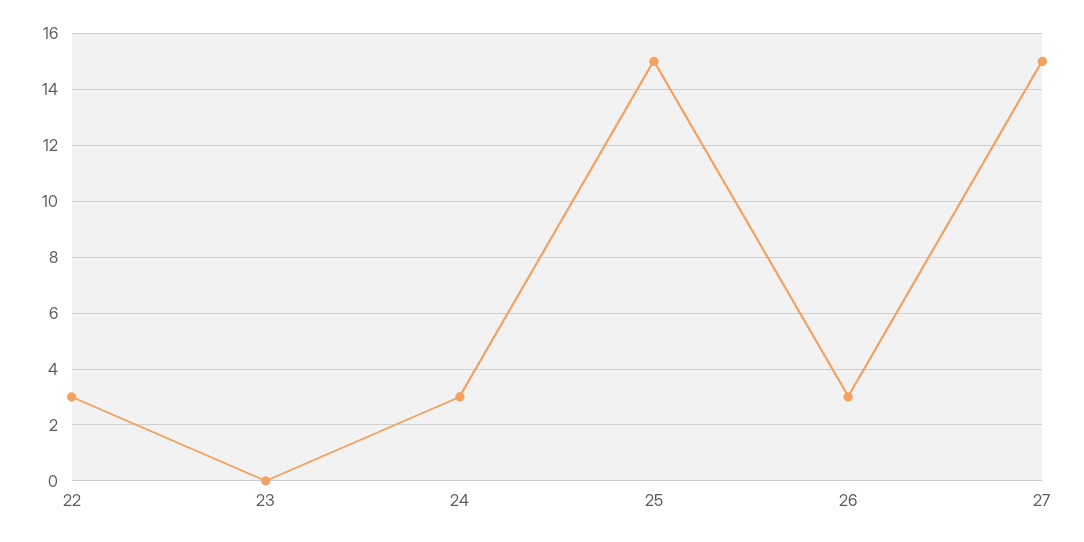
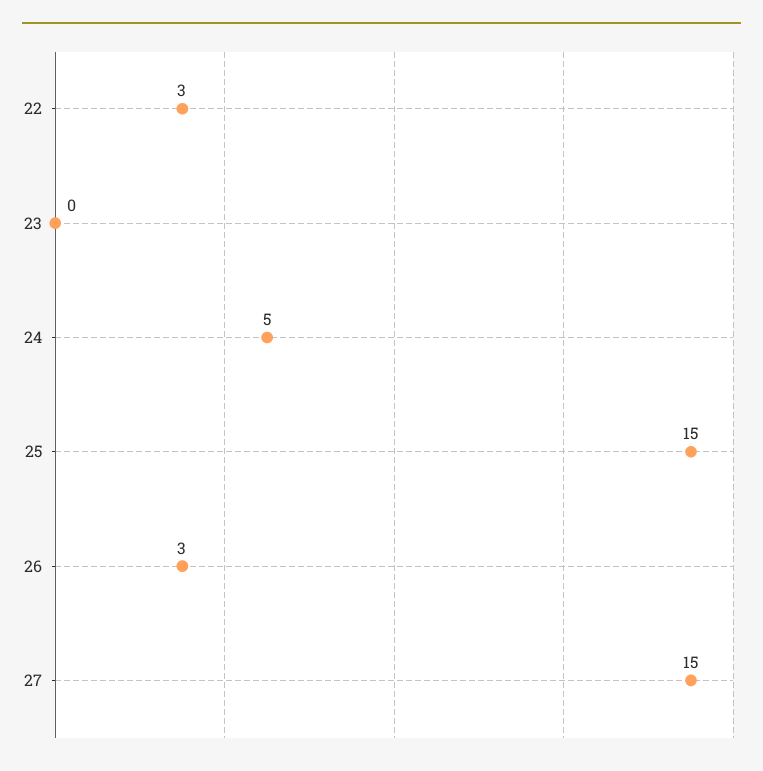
24: 3 -> 5

